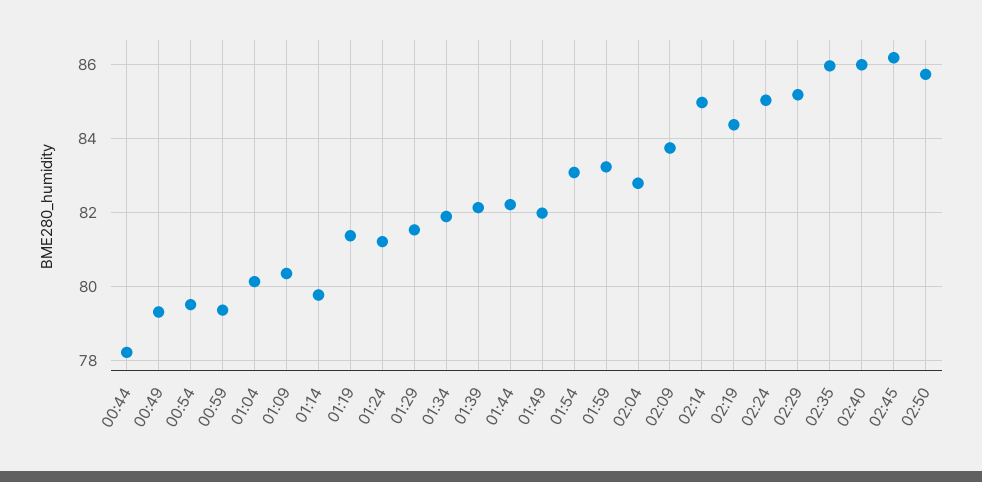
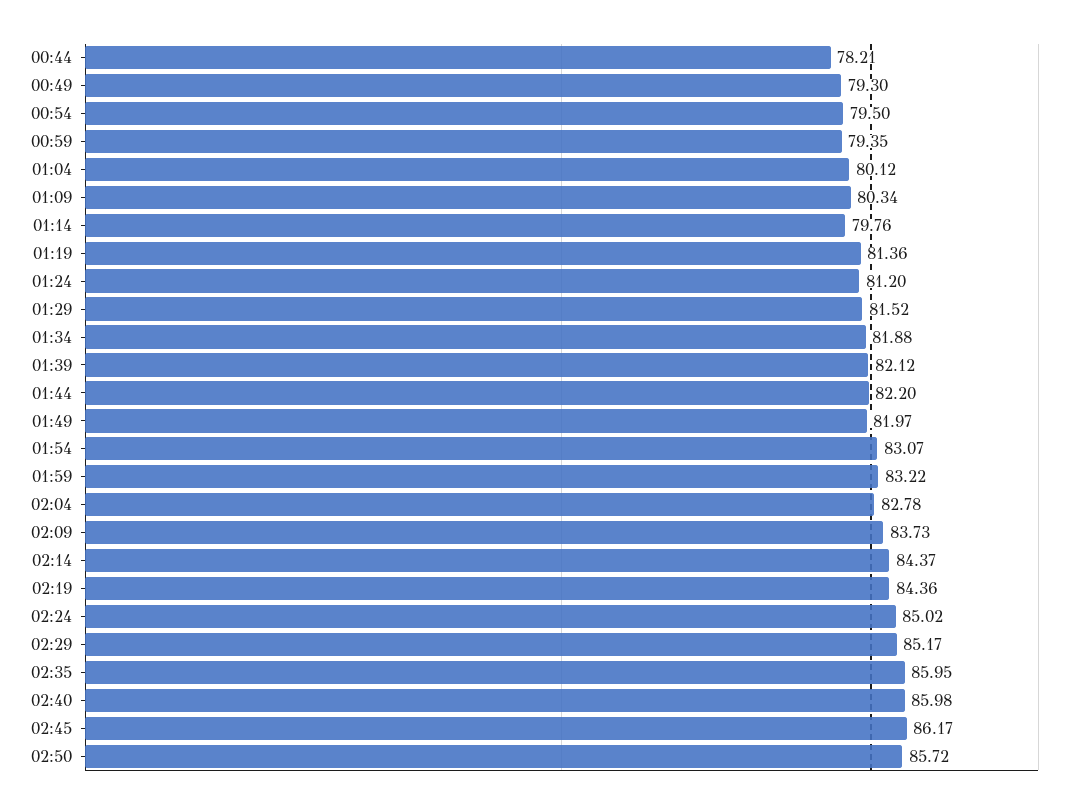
02:14: 85 -> 84.37

